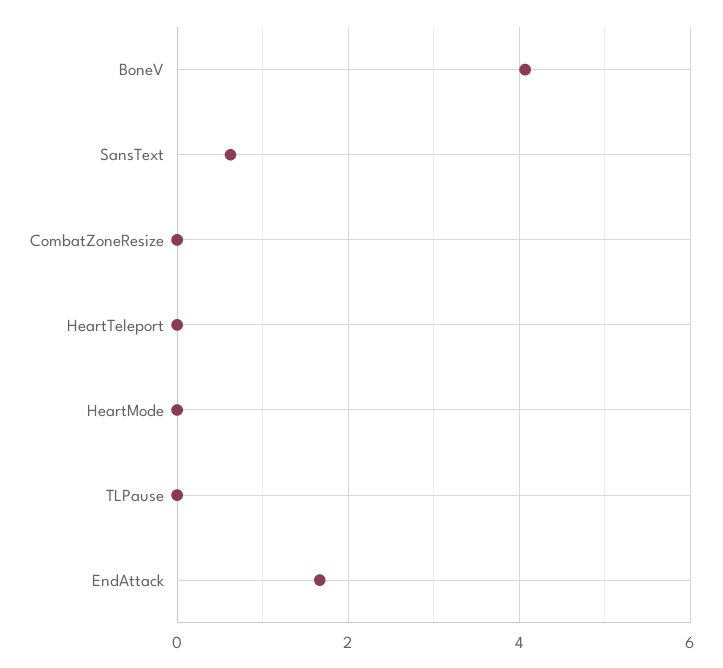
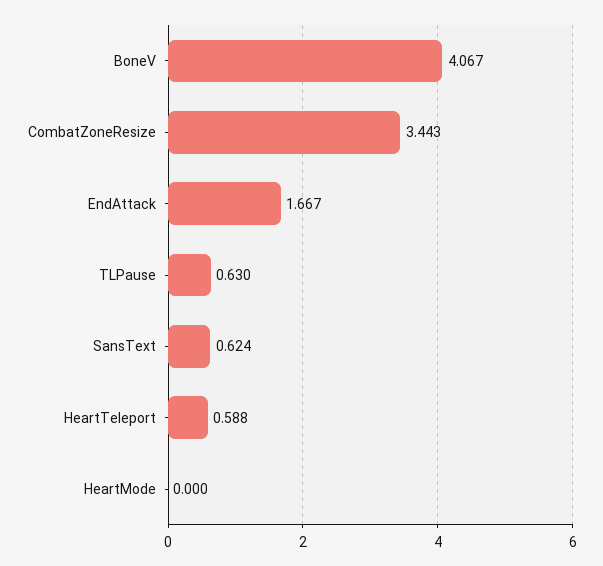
CombatZoneResize: 0 -> 3.443
HeartTeleport: 0 -> 0.588
TLPause: 0 -> 0.63

